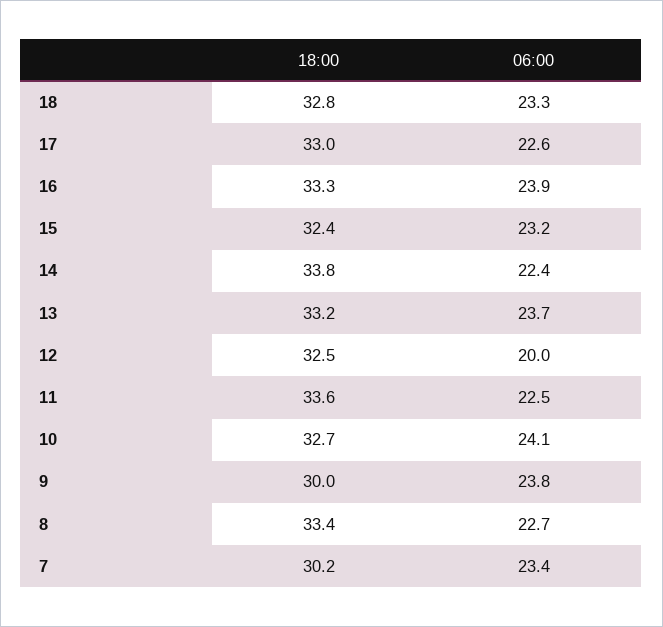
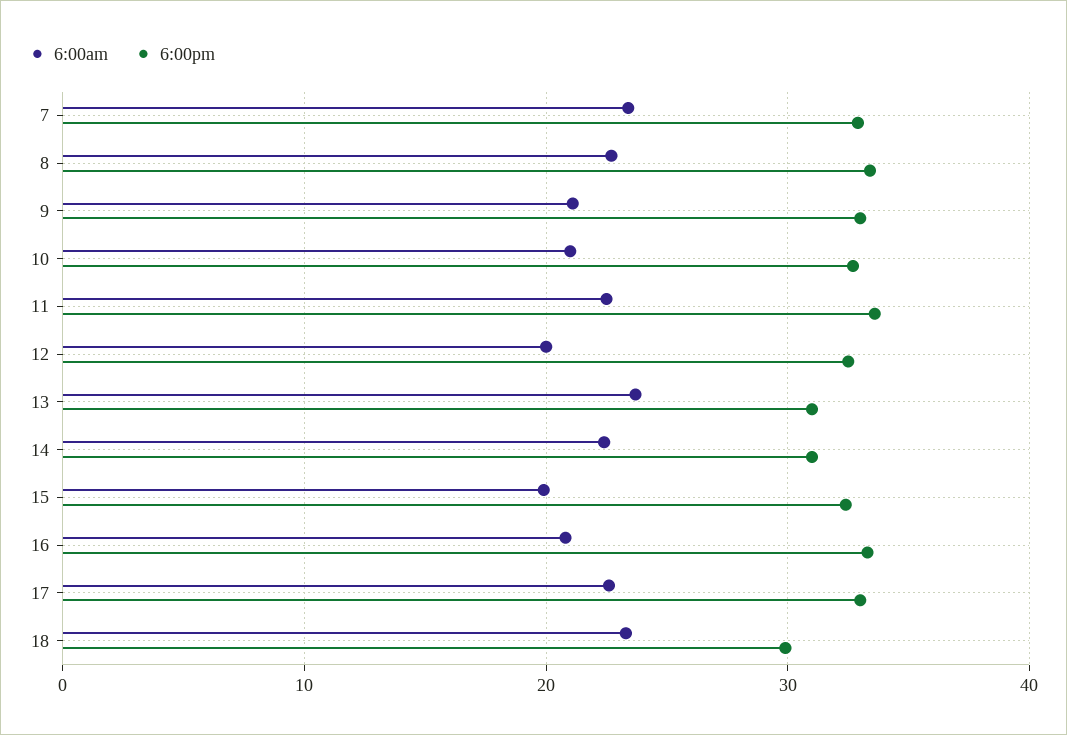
18:00, 18: 32.8 -> 30
06:00, 16: 23.9 -> 21
06:00, 15: 23.2 -> 20
18:00, 14: 33.8 -> 31
18:00, 13: 33.2 -> 31
06:00, 10: 24.1 -> 21
18:00, 9: 30 -> 33
06:00, 9: 23.8 -> 21
18:00, 7: 30.2 -> 33

